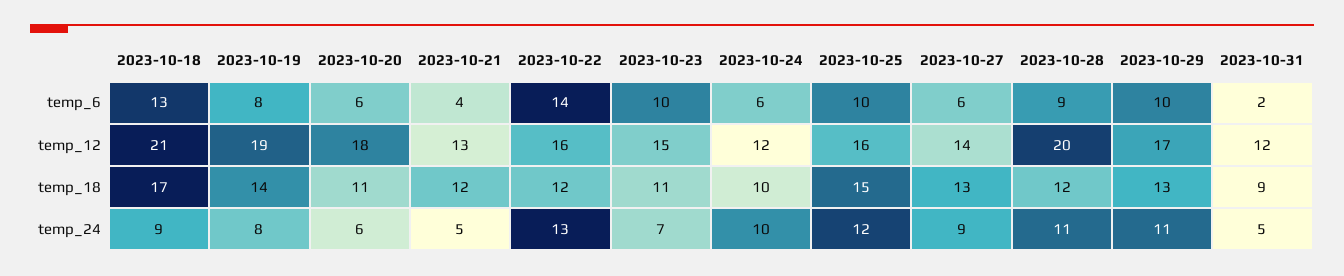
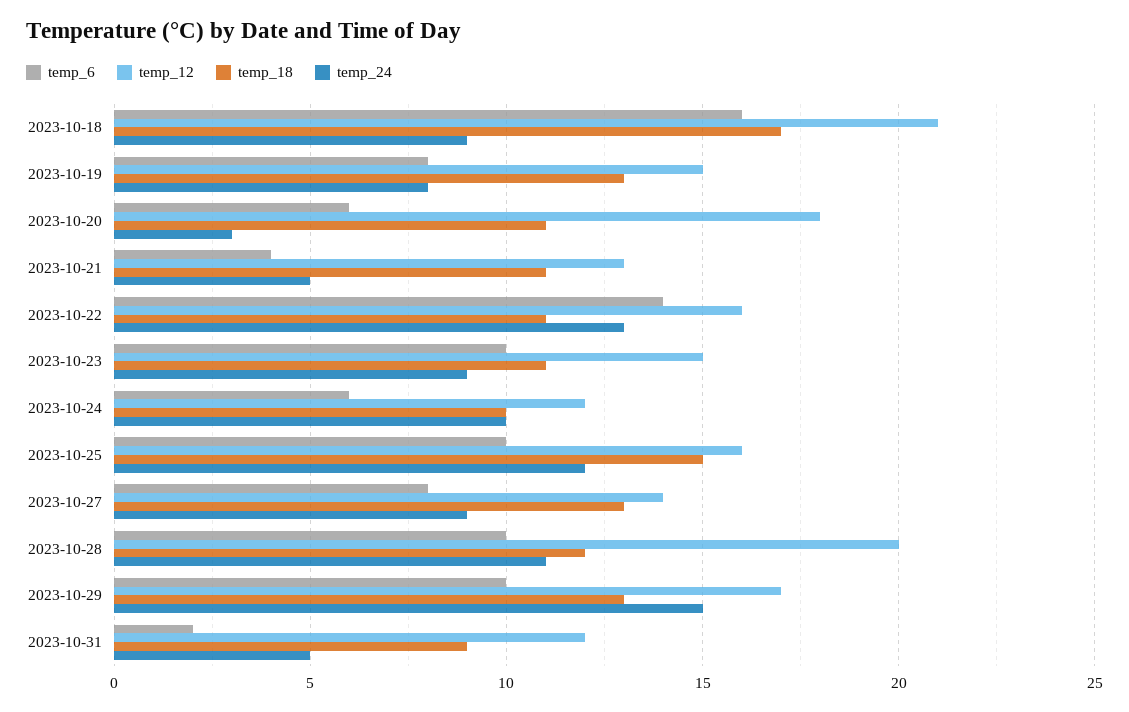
temp_6, 2023-10-18: 13 -> 16
temp_6, 2023-10-27: 6 -> 8
temp_6, 2023-10-28: 9 -> 10
temp_12, 2023-10-19: 19 -> 15
temp_18, 2023-10-19: 14 -> 13
temp_18, 2023-10-21: 12 -> 11
temp_18, 2023-10-22: 12 -> 11
temp_24, 2023-10-20: 6 -> 3
temp_24, 2023-10-23: 7 -> 9
temp_24, 2023-10-29: 11 -> 15

